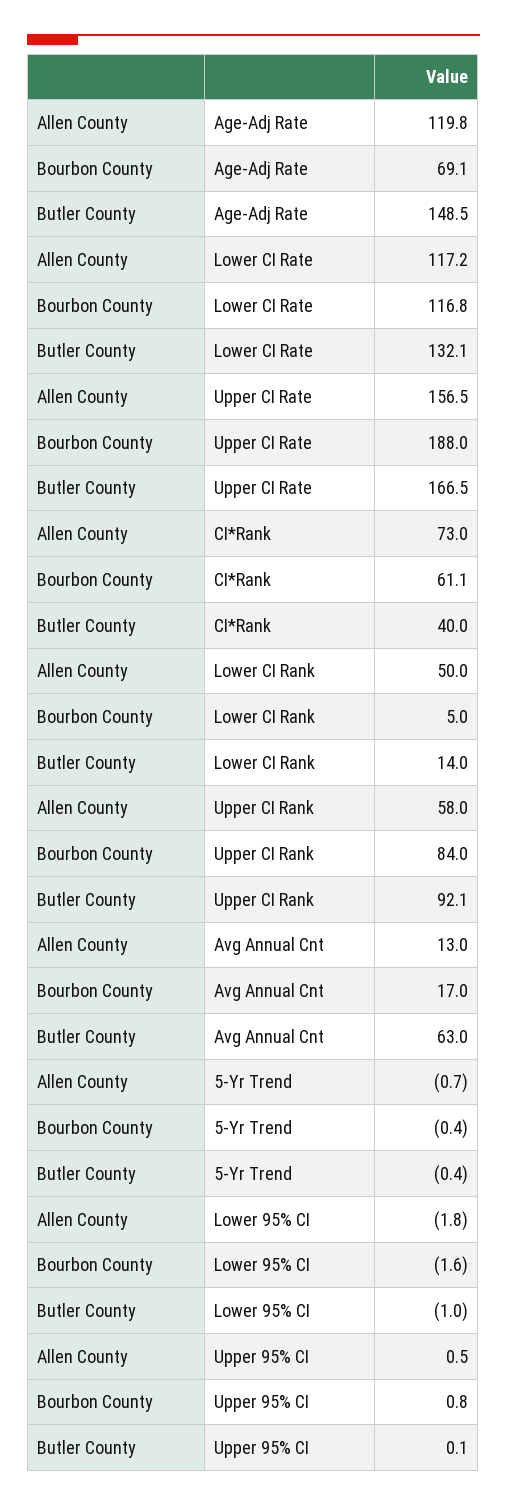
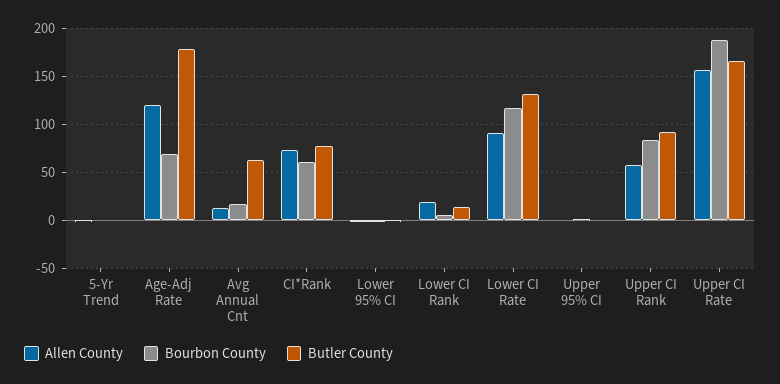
Butler County, Age-Adj Rate: 148.5 -> 180
Allen County, Lower CI Rate: 117.2 -> 90
Butler County, CI*Rank: 40 -> 80
Allen County, Lower CI Rank: 50 -> 20

